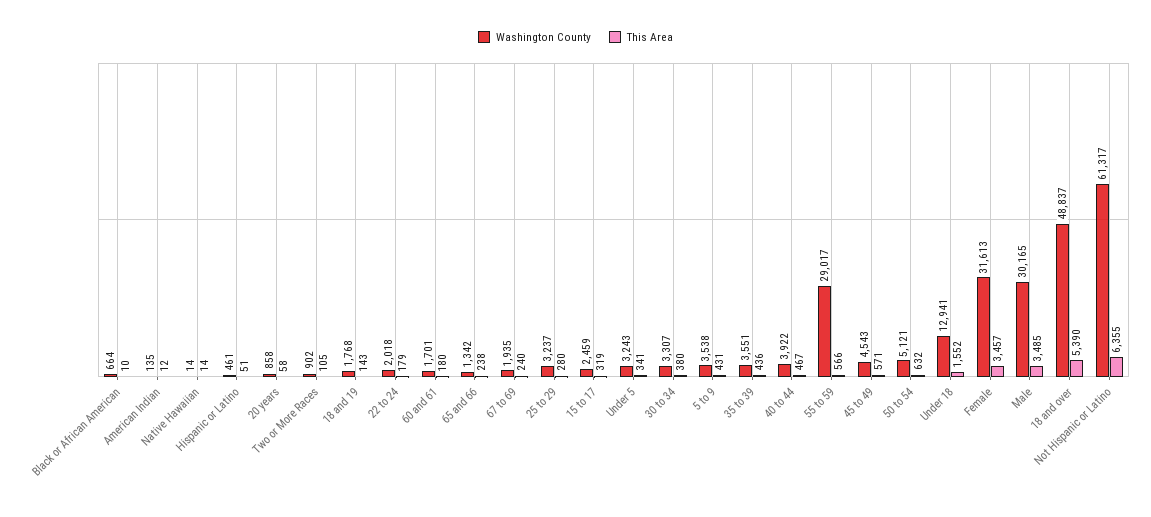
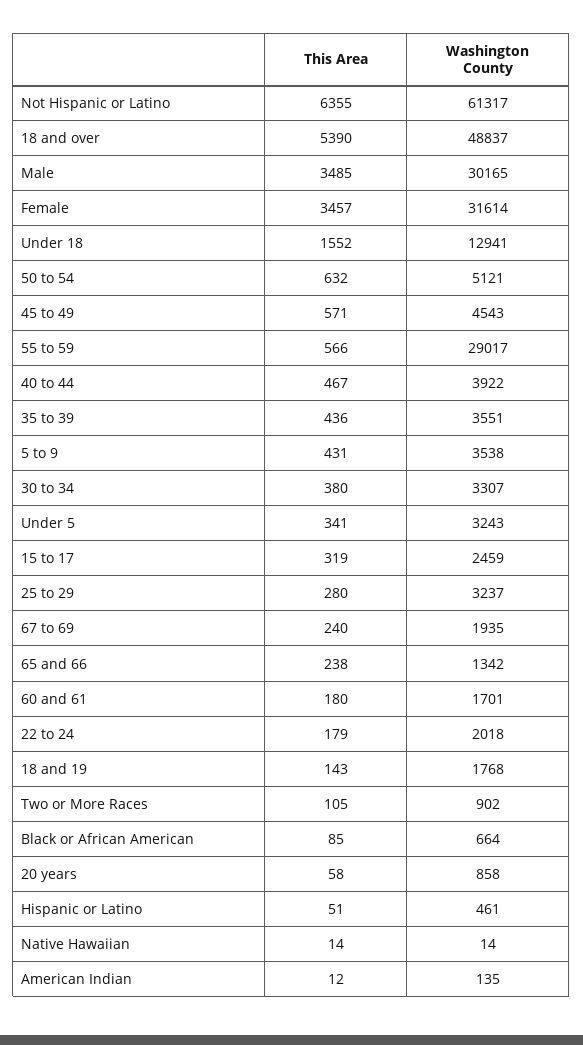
This Area, Black or African American: 10 -> 85
Washington County, Female: 31613 -> 31614

